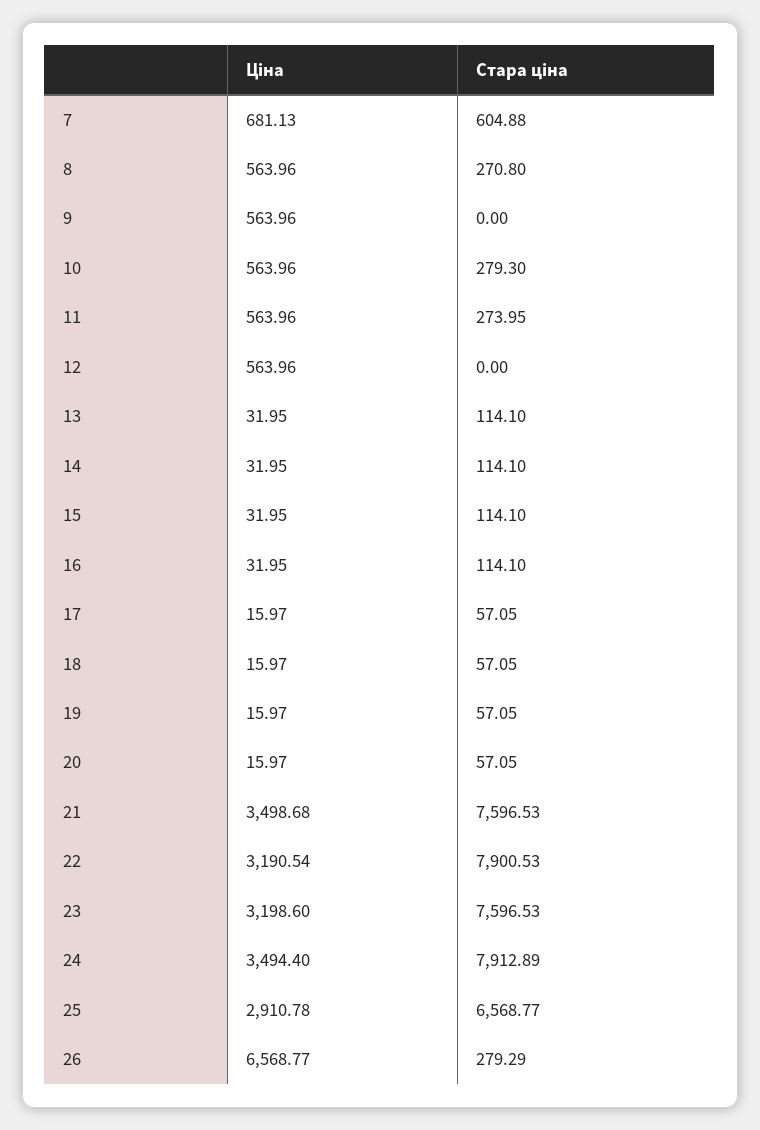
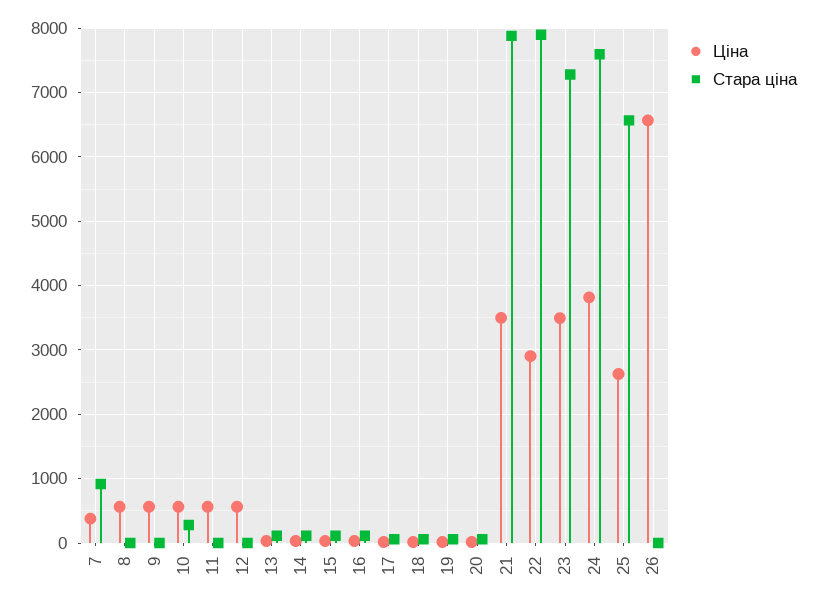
Ціна, 7: 681.13 -> 400
Стара ціна, 7: 604.88 -> 900
Стара ціна, 8: 270.8 -> 0
Стара ціна, 11: 273.95 -> 0
Стара ціна, 21: 7596.53 -> 7900
Ціна, 22: 3190.54 -> 2900
Ціна, 23: 3198.6 -> 3500
Стара ціна, 23: 7596.53 -> 7300
Ціна, 24: 3494.4 -> 3800
Стара ціна, 24: 7912.89 -> 7600
Ціна, 25: 2910.78 -> 2600
Стара ціна, 26: 279.29 -> 0

